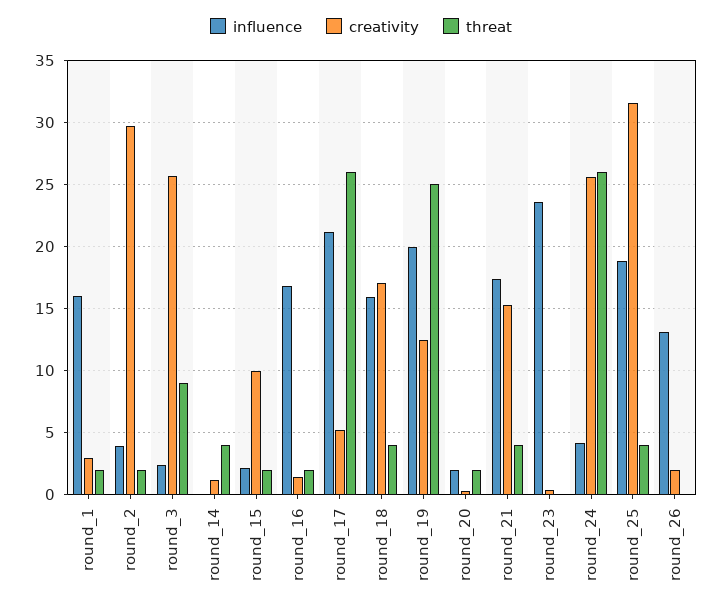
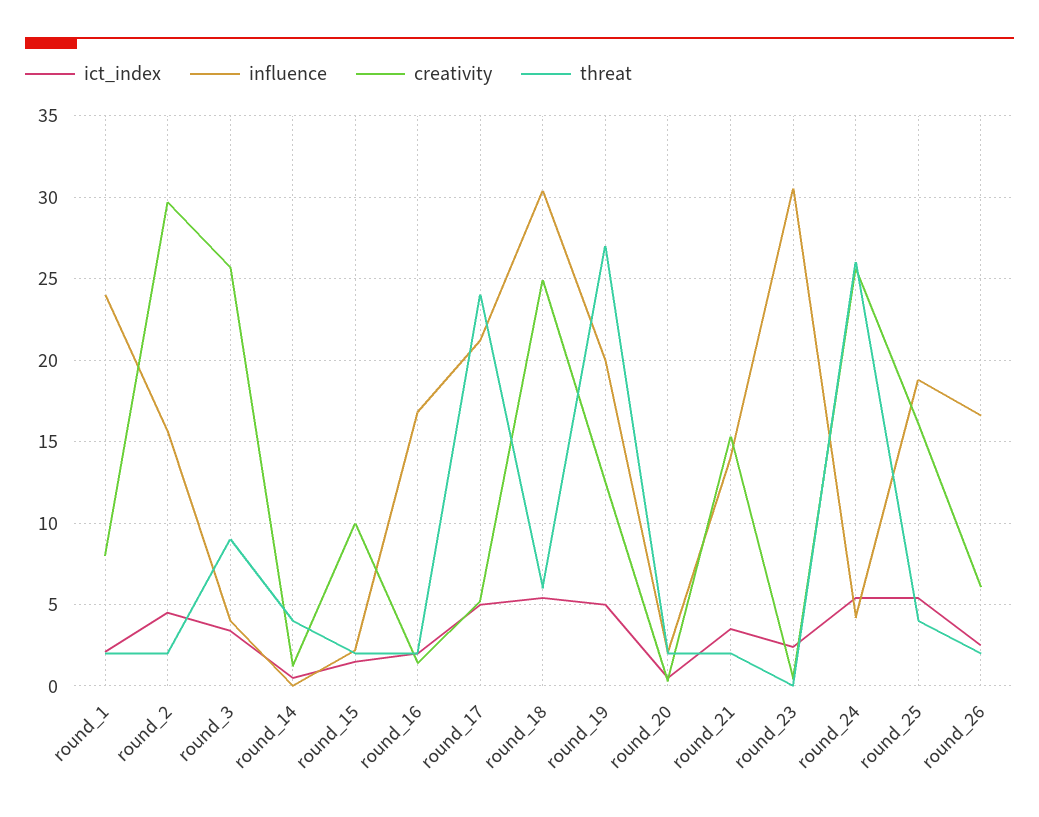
influence, round_1: 16 -> 24
creativity, round_1: 3 -> 8
influence, round_2: 4 -> 15.5
influence, round_3: 2.5 -> 4
threat, round_17: 26 -> 24
influence, round_18: 16 -> 30.5
creativity, round_18: 17 -> 25
threat, round_18: 4 -> 6
threat, round_19: 25 -> 27
influence, round_21: 17.5 -> 14
threat, round_21: 4 -> 2
influence, round_23: 23.5 -> 30.5
creativity, round_25: 31.5 -> 16
influence, round_26: 13 -> 16.5
creativity, round_26: 2 -> 6
threat, round_26: 0 -> 2
ict_index, round_1: none -> 2
ict_index, round_2: none -> 4.5
ict_index, round_3: none -> 3.5
ict_index, round_14: none -> 0.5
ict_index, round_15: none -> 1.5
ict_index, round_16: none -> 2
ict_index, round_17: none -> 5
ict_index, round_18: none -> 5.5
ict_index, round_19: none -> 5
ict_index, round_20: none -> 0.5
ict_index, round_21: none -> 3.5
ict_index, round_23: none -> 2.5
ict_index, round_24: none -> 5.5
ict_index, round_25: none -> 5.5
ict_index, round_26: none -> 2.5

